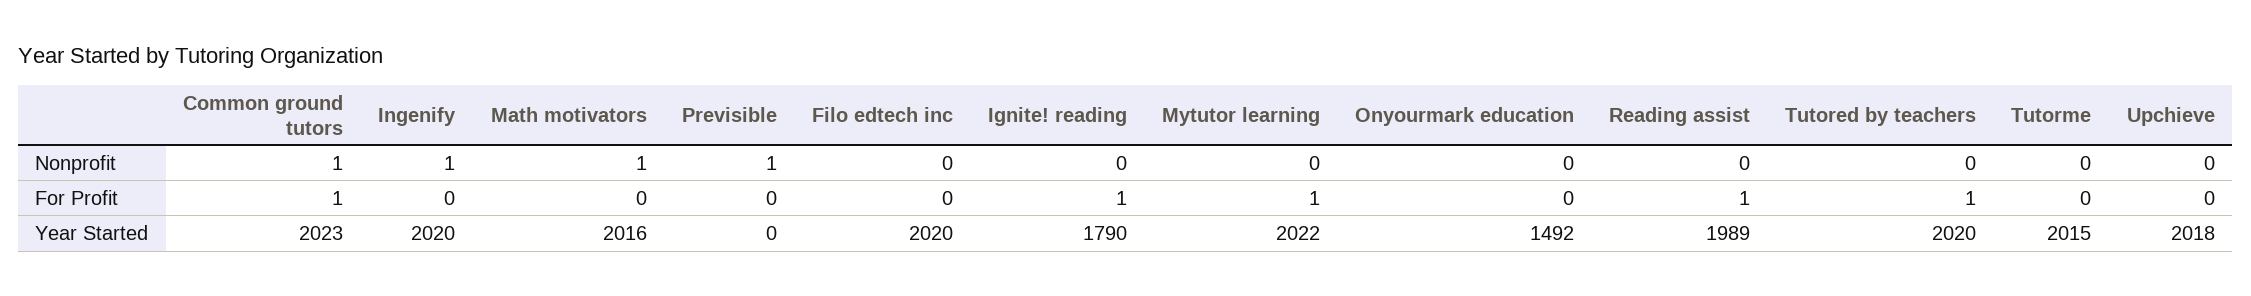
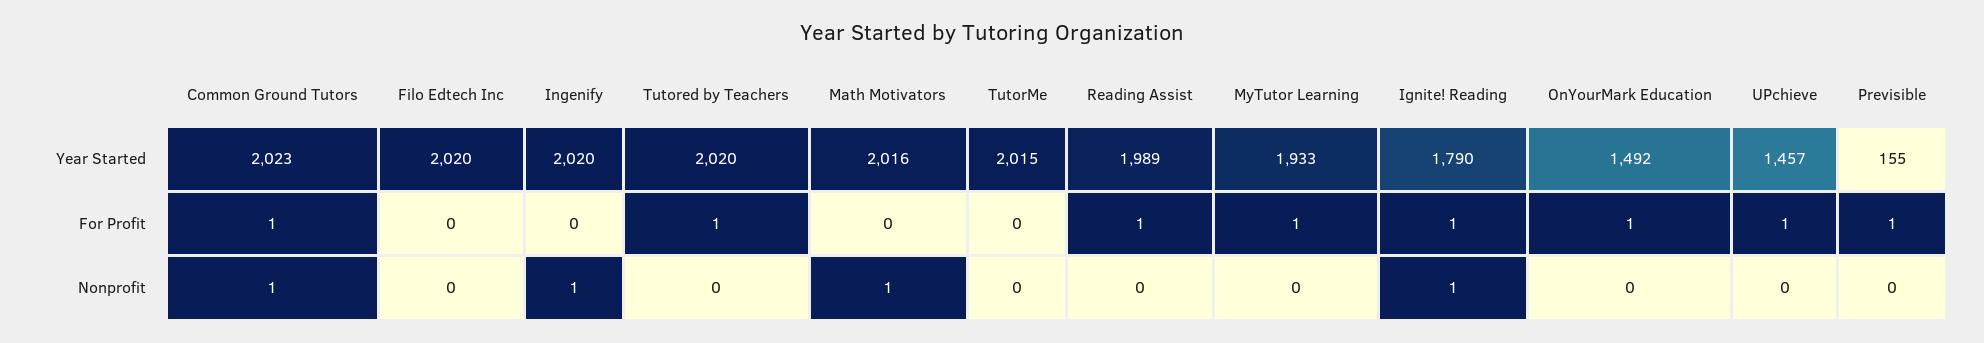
Previsible, Nonprofit: 1 -> 0
Ignite! reading, Nonprofit: 0 -> 1
Previsible, For Profit: 0 -> 1
Onyourmark education, For Profit: 0 -> 1
Upchieve, For Profit: 0 -> 1
Previsible, Year Started: 0 -> 155
Mytutor learning, Year Started: 2022 -> 1933
Upchieve, Year Started: 2018 -> 1457

